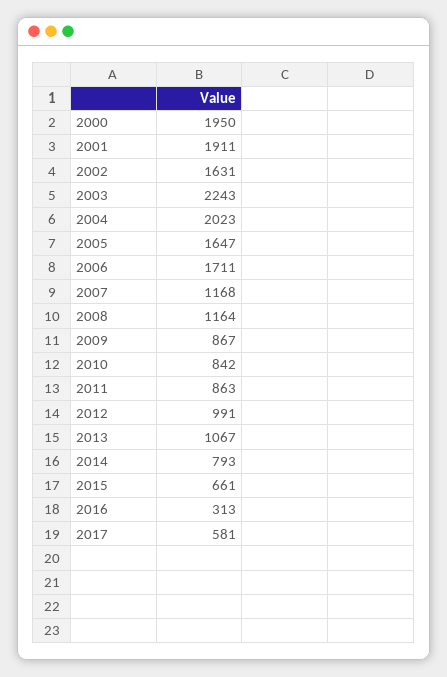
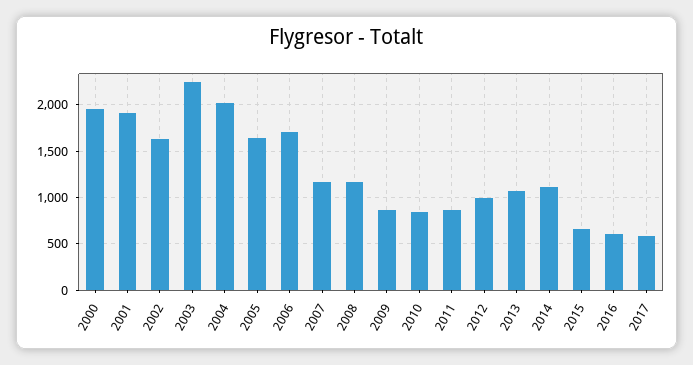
2014: 793 -> 1100
2016: 313 -> 600

